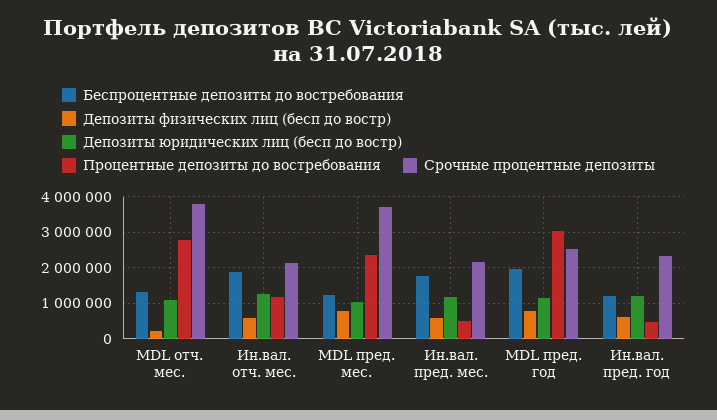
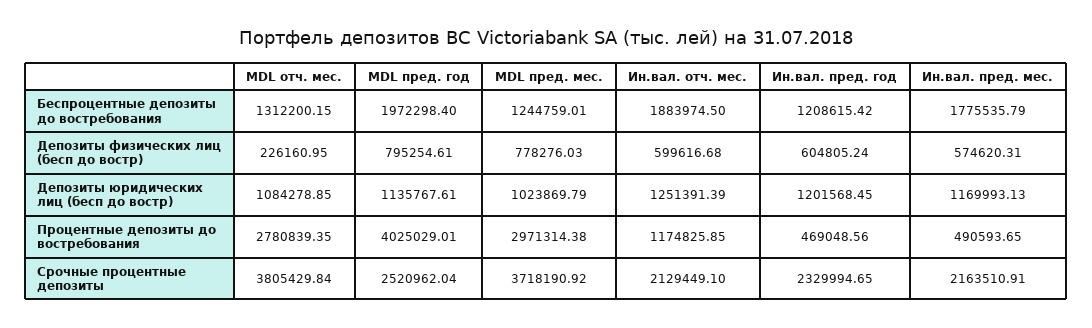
Процентные депозиты до востребования, MDL пред. мес.: 2400000 -> 2971314.38
Процентные депозиты до востребования, MDL пред. год: 3000000 -> 4025029.01

